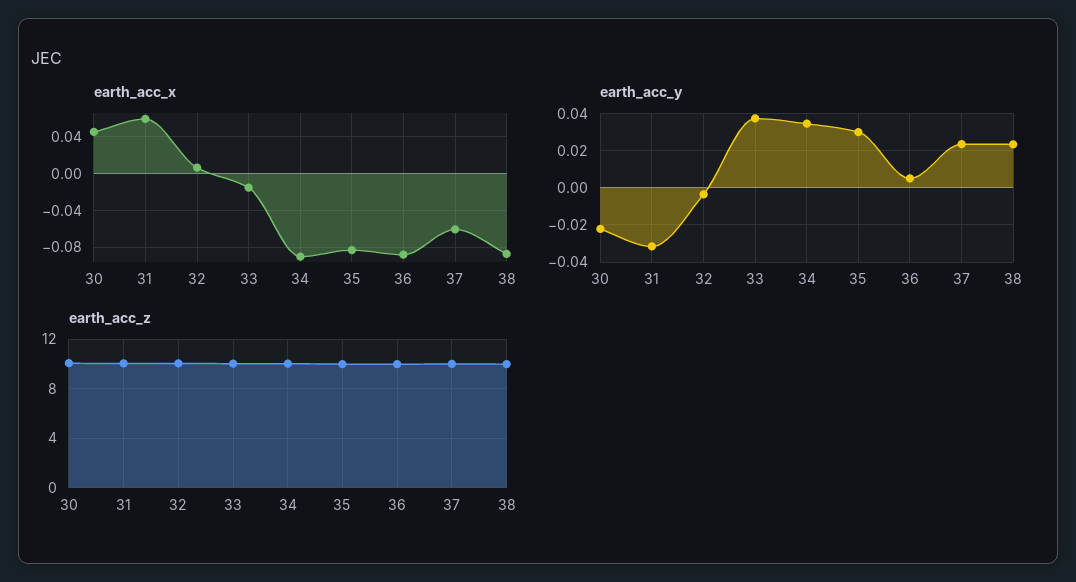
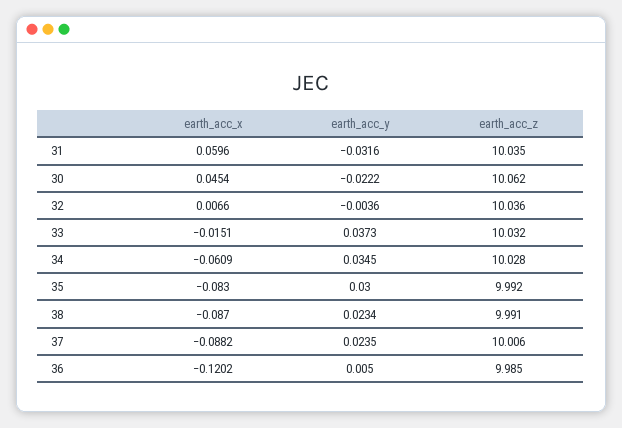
earth_acc_x, 34: -0.09 -> -0.0609
earth_acc_x, 36: -0.09 -> -0.1202
earth_acc_x, 37: -0.06 -> -0.0882

